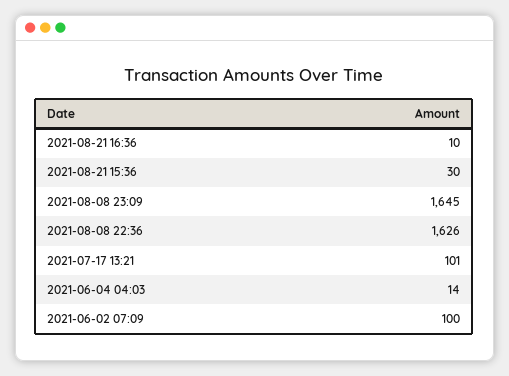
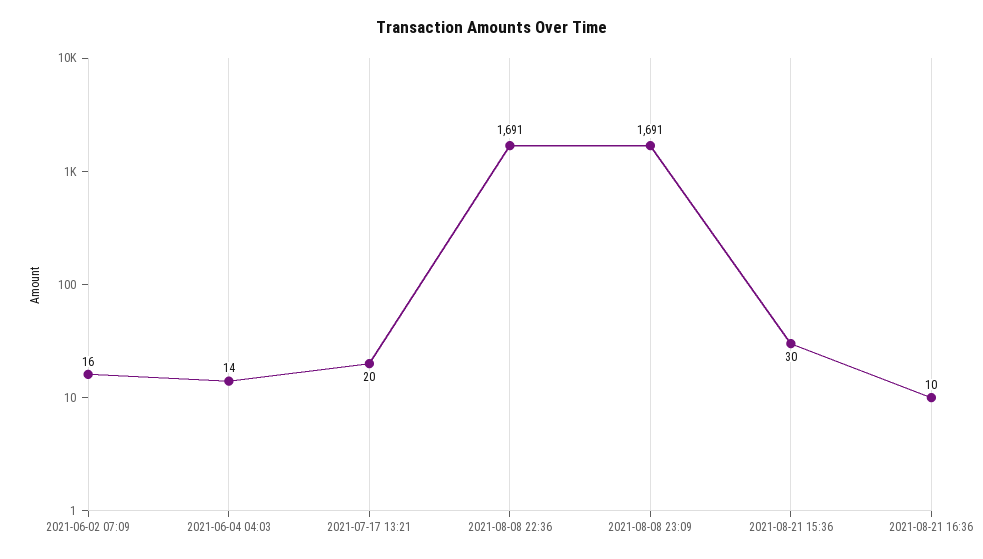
2021-08-08 23:09: 1645 -> 1691
2021-08-08 22:36: 1626 -> 1691
2021-07-17 13:21: 101 -> 20
2021-06-02 07:09: 100 -> 16

